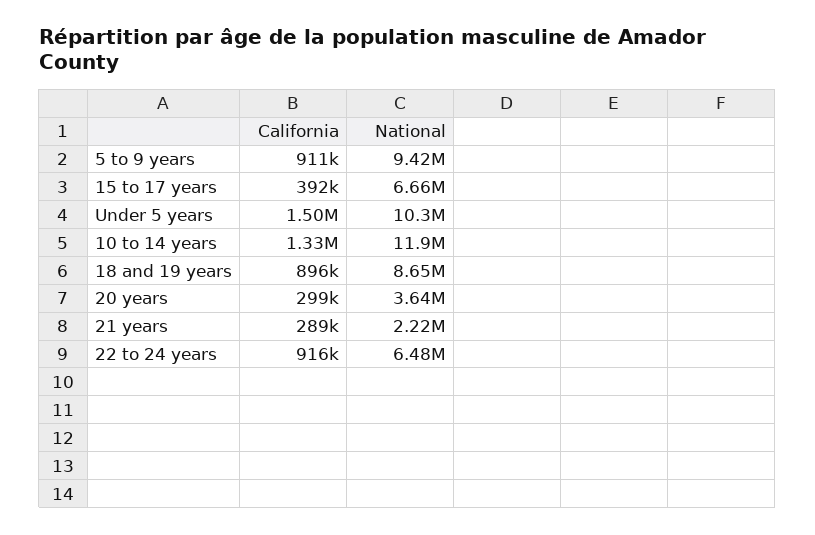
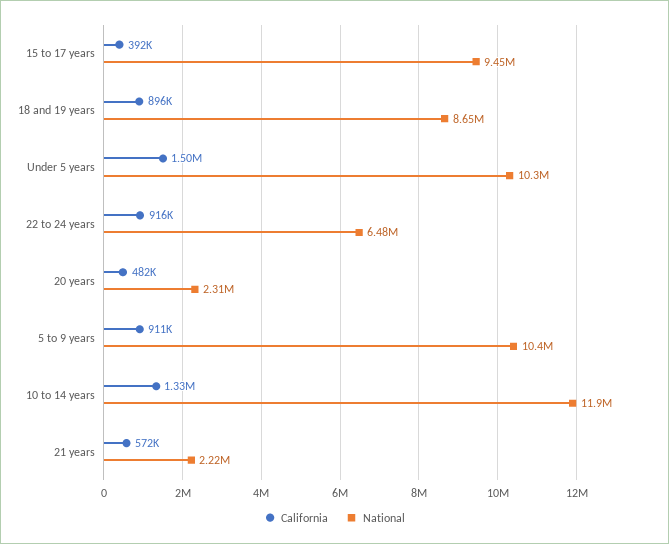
National, 5 to 9 years: 9420000 -> 10400000
National, 15 to 17 years: 6660000 -> 9450000
California, 20 years: 299000 -> 482000
National, 20 years: 3640000 -> 2310000
California, 21 years: 289000 -> 572000

